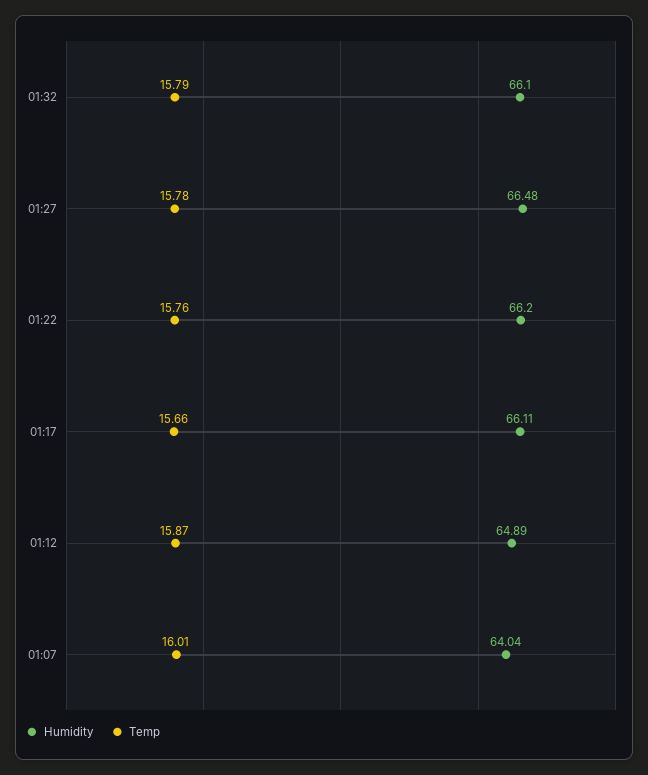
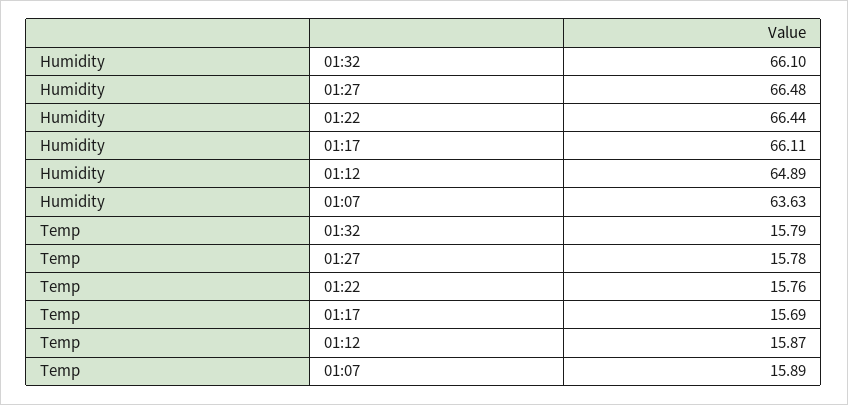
Humidity, 01:22: 66.2 -> 66.44
Temp, 01:17: 15.66 -> 15.69
Humidity, 01:07: 64.04 -> 63.63
Temp, 01:07: 16.01 -> 15.89

